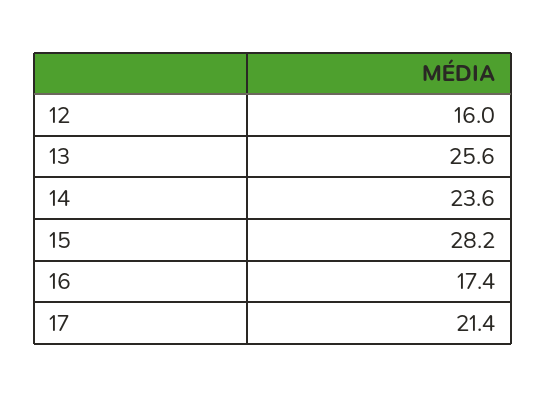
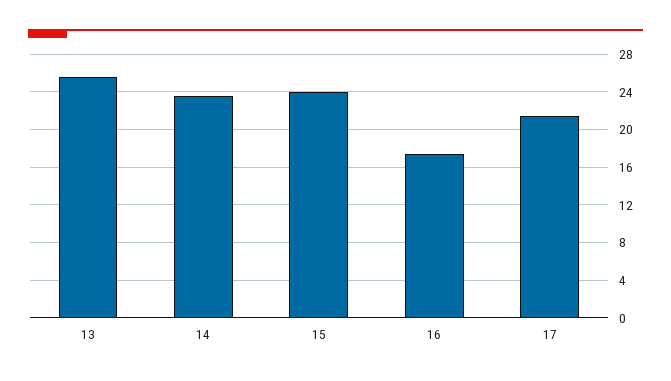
12: 16 -> none
15: 28.2 -> 24

